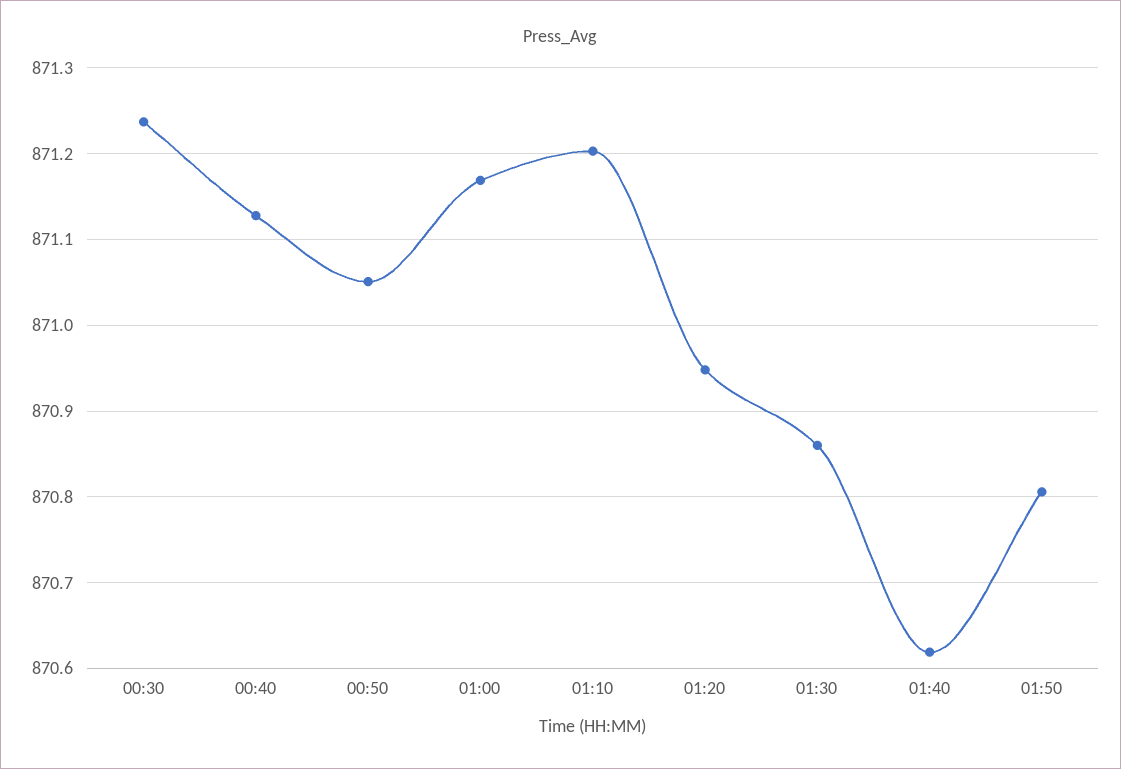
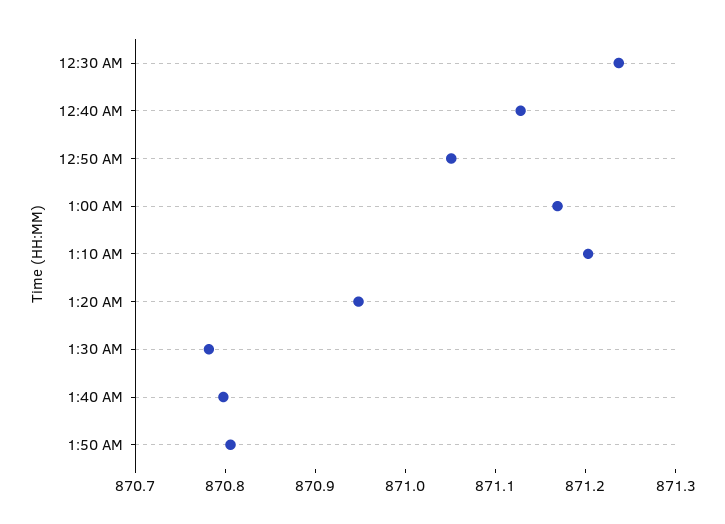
01:30: 870.86 -> 870.78
01:40: 870.62 -> 870.8

